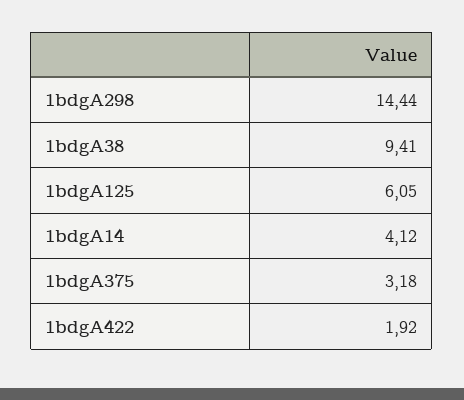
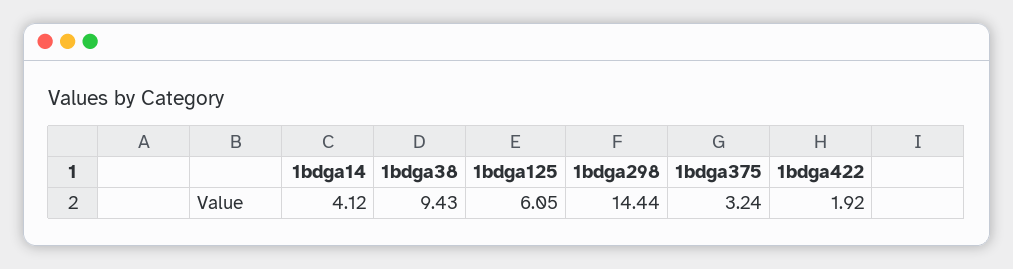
1bdgA38: 9.41 -> 9.43
1bdgA375: 3.18 -> 3.24

